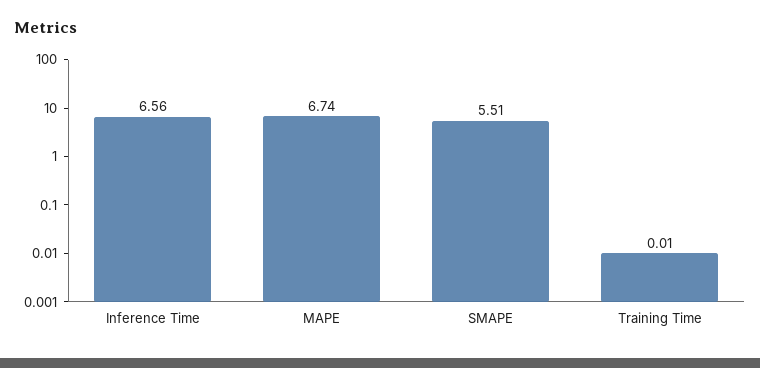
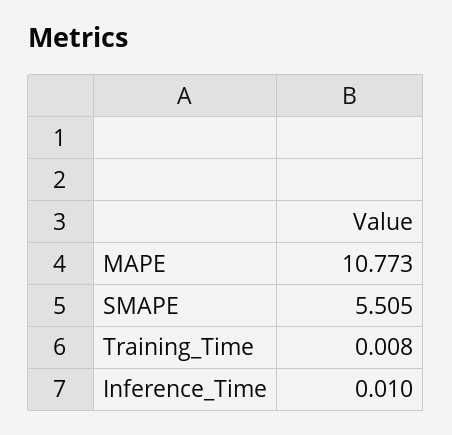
Inference Time: 6.56 -> 0.01
MAPE: 6.74 -> 10.773

